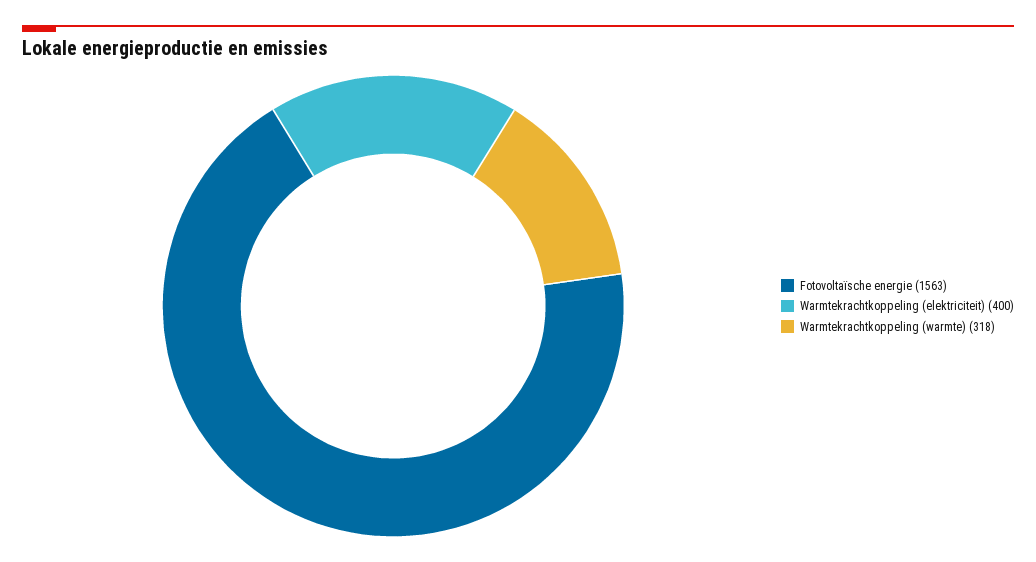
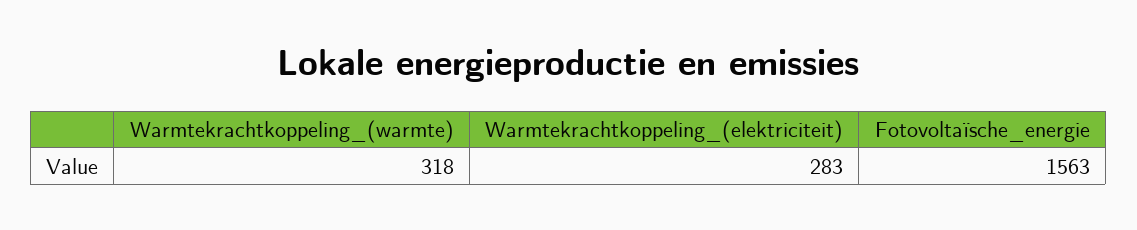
Warmtekrachtkoppeling (elektriciteit): 400 -> 283

